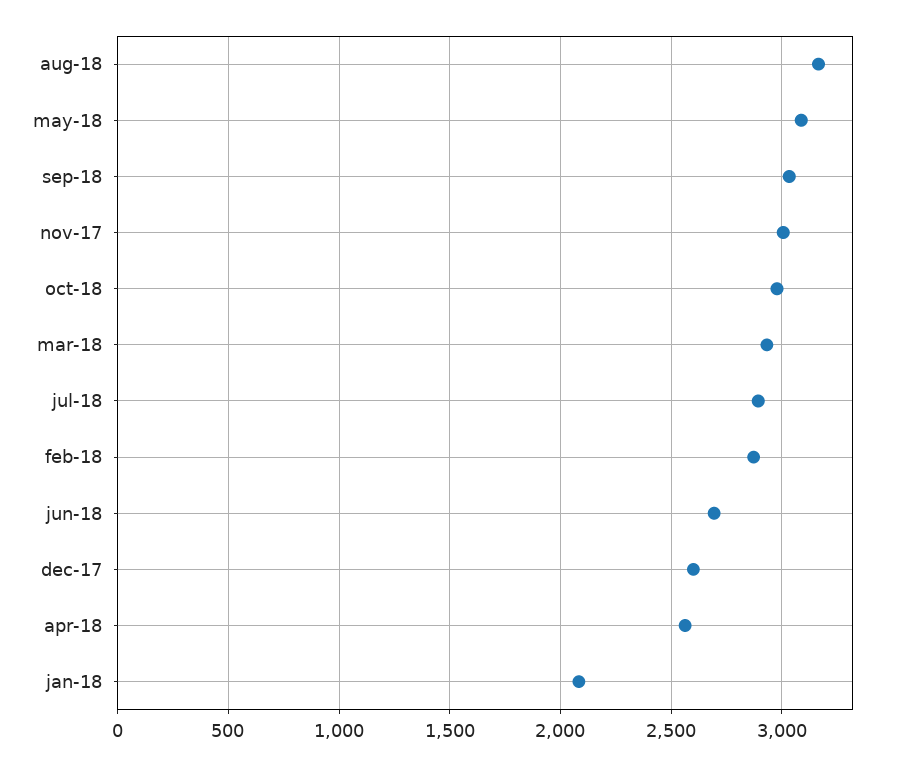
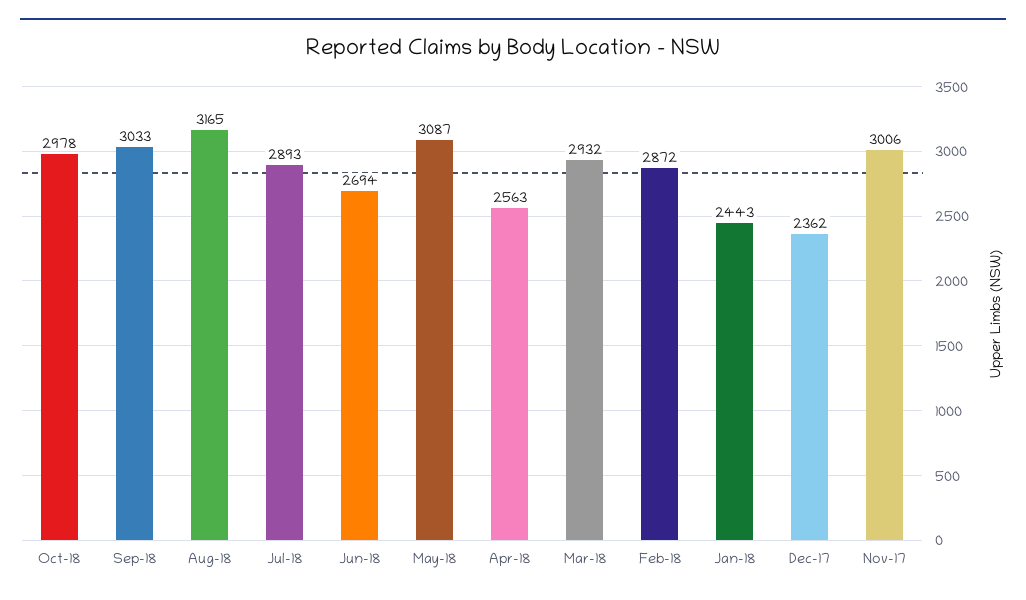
dec-17: 2600 -> 2362
jan-18: 2100 -> 2443

